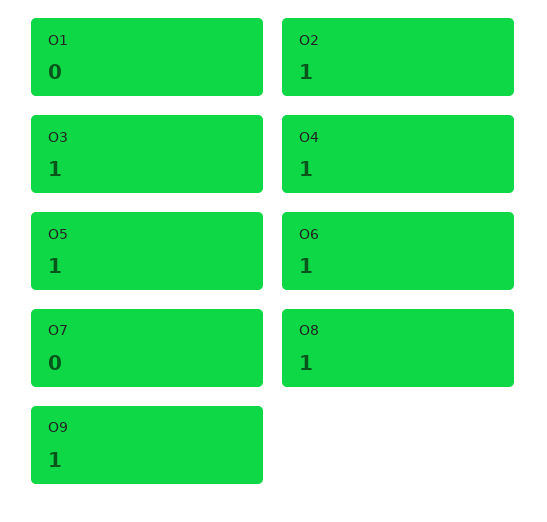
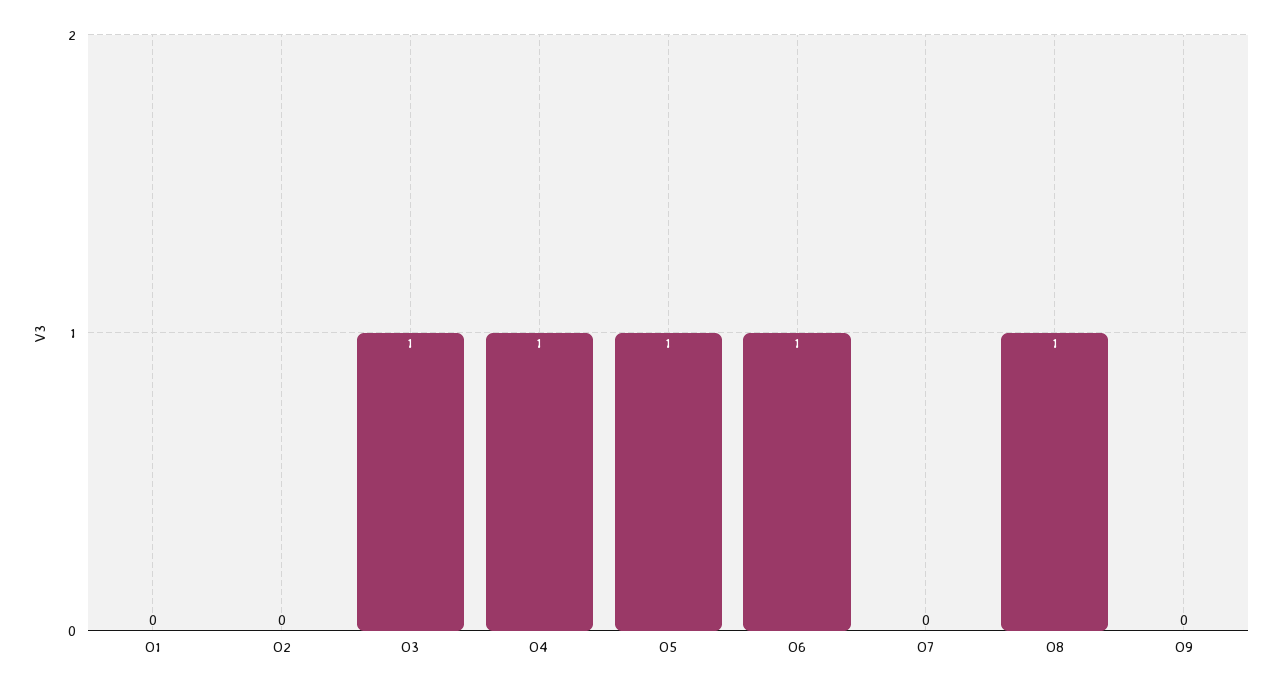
O2: 1 -> 0
O9: 1 -> 0

